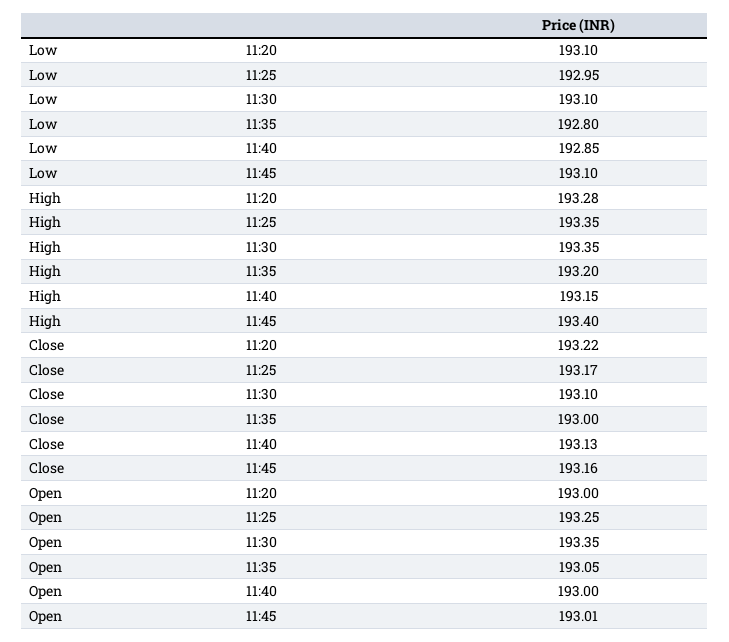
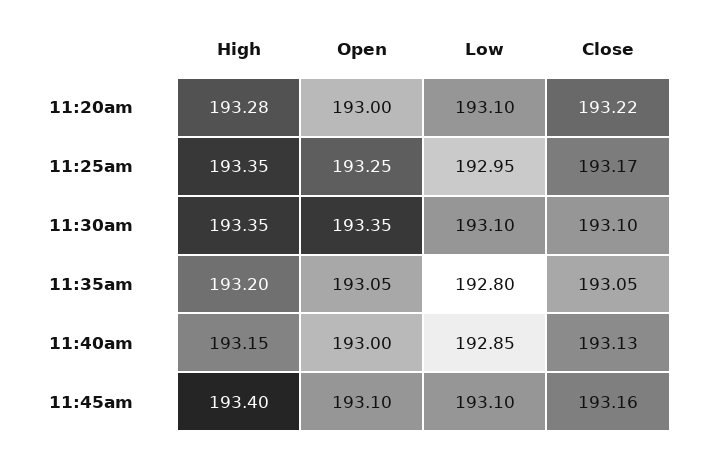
Close, 11:35: 193 -> 193.05
Open, 11:45: 193.01 -> 193.1

